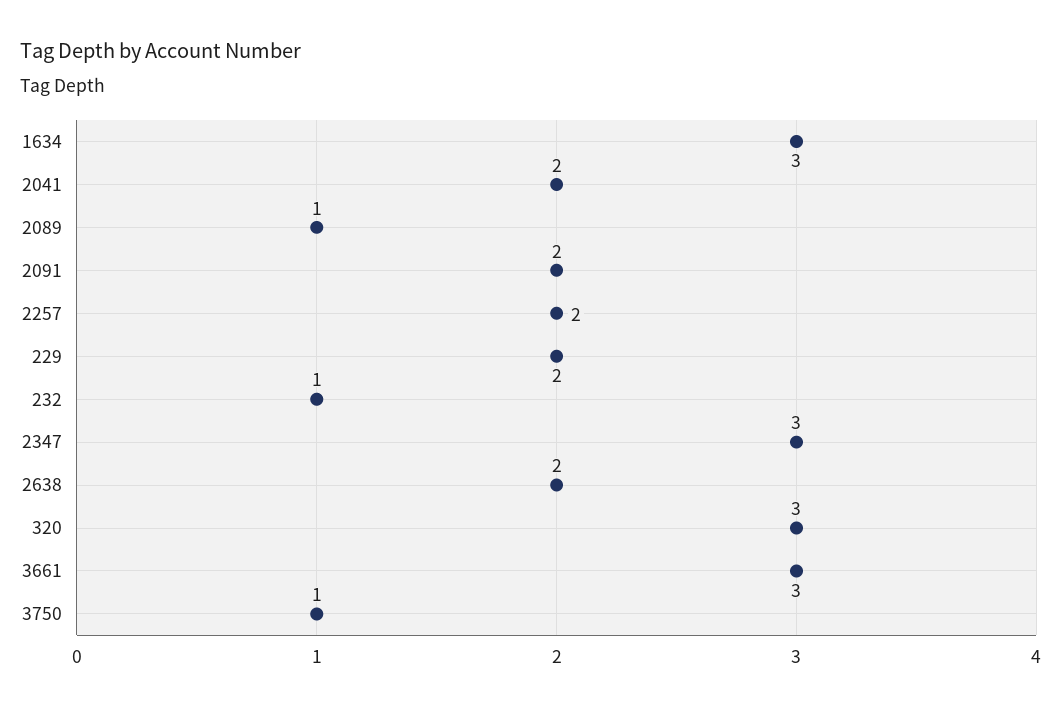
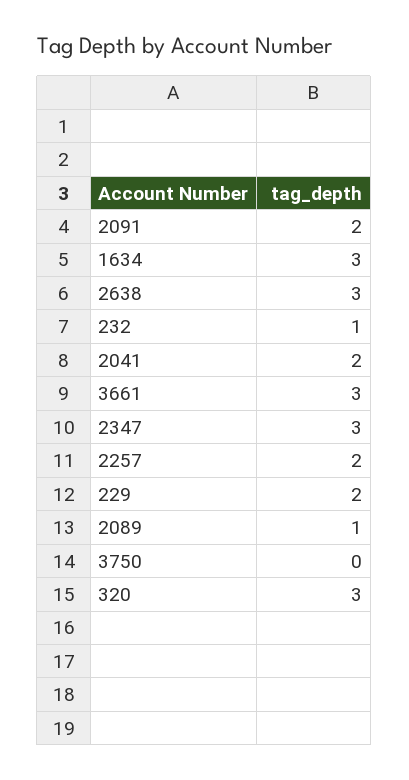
2638: 2 -> 3
3750: 1 -> 0

